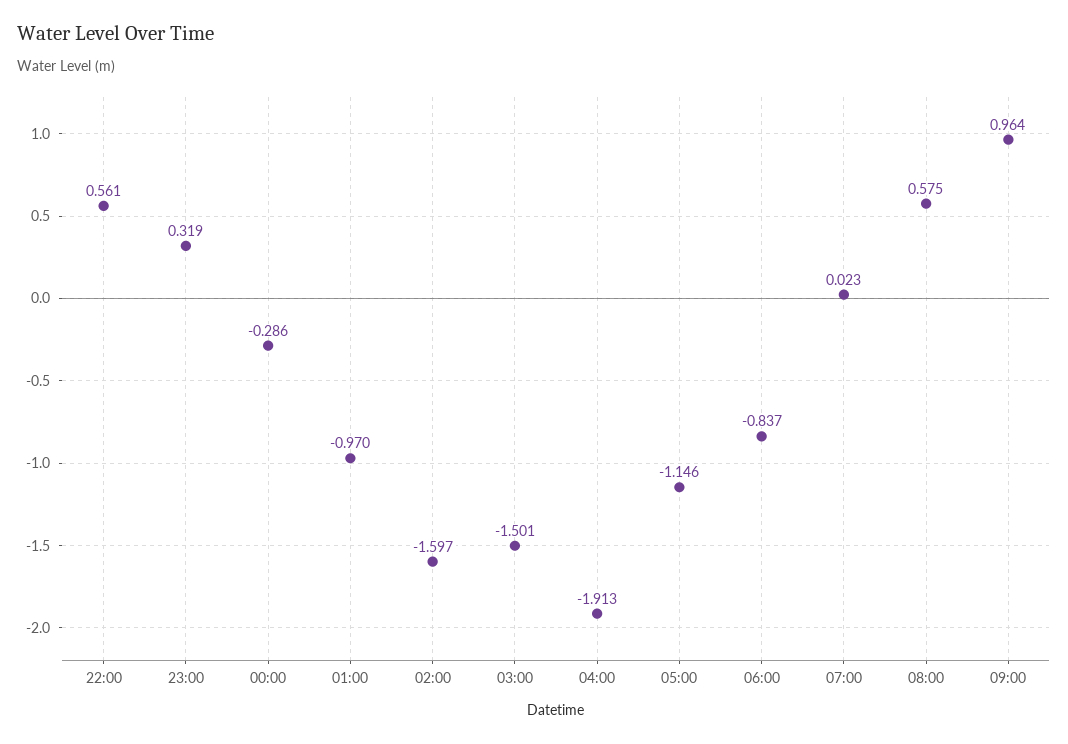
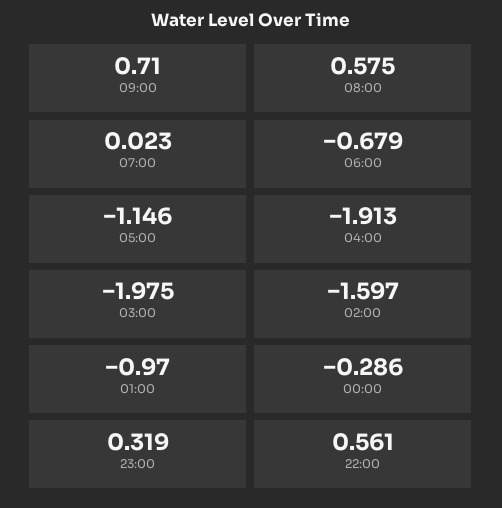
03:00: -1.501 -> -1.975
06:00: -0.837 -> -0.679
09:00: 0.964 -> 0.71

